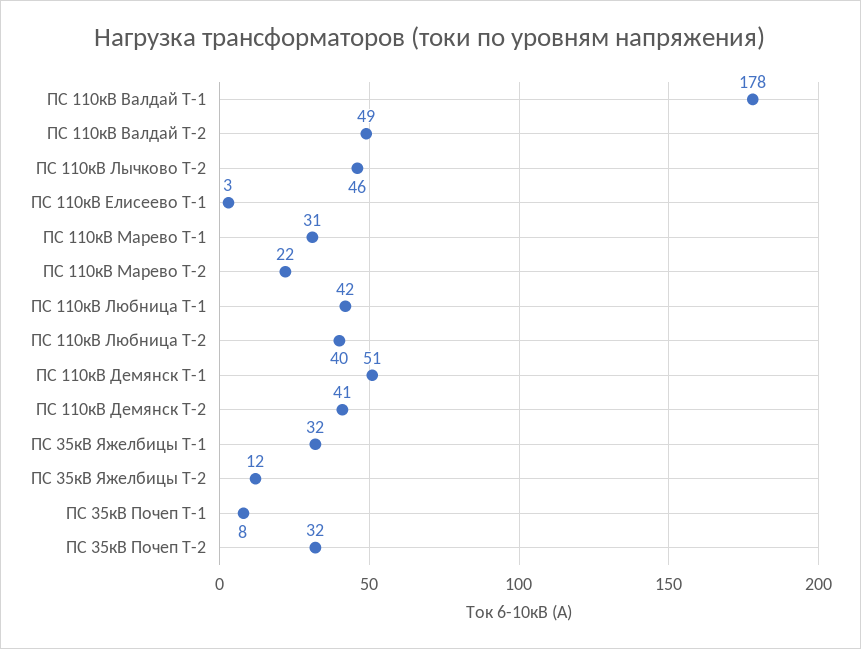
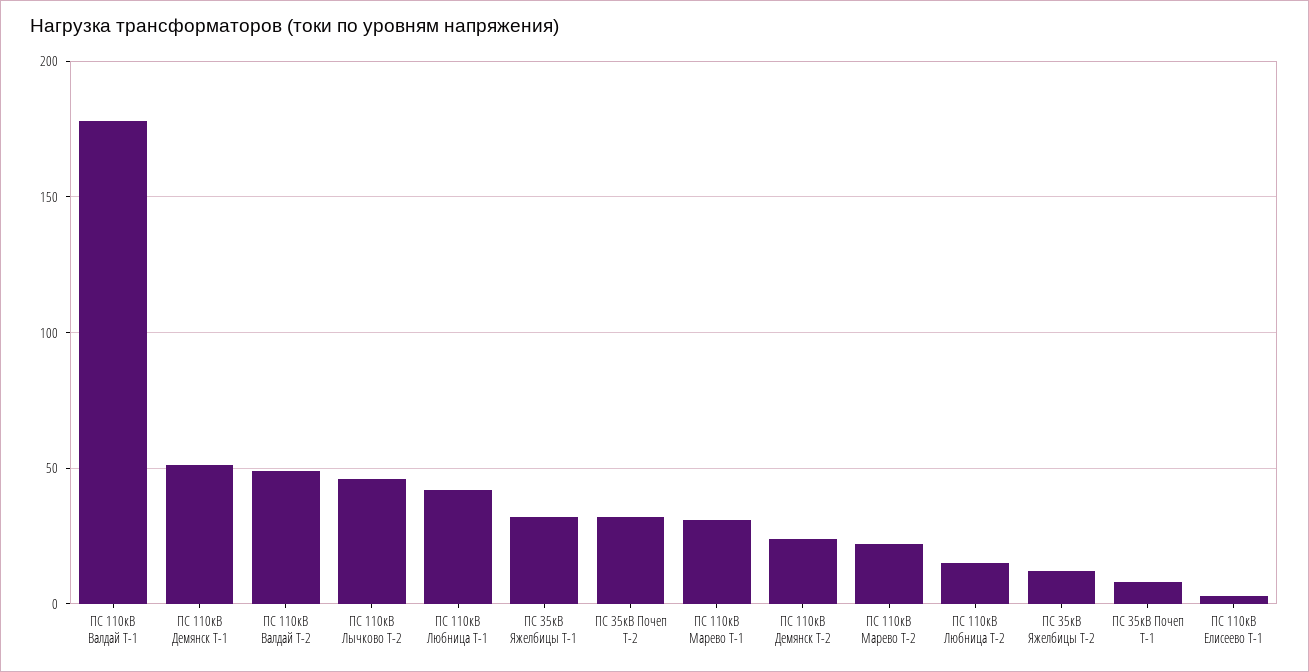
ПС 110кВ Любница Т-2: 40 -> 15
ПС 110кВ Демянск Т-2: 41 -> 25

